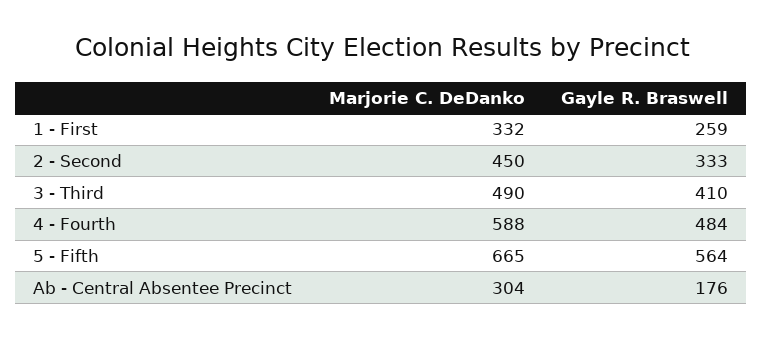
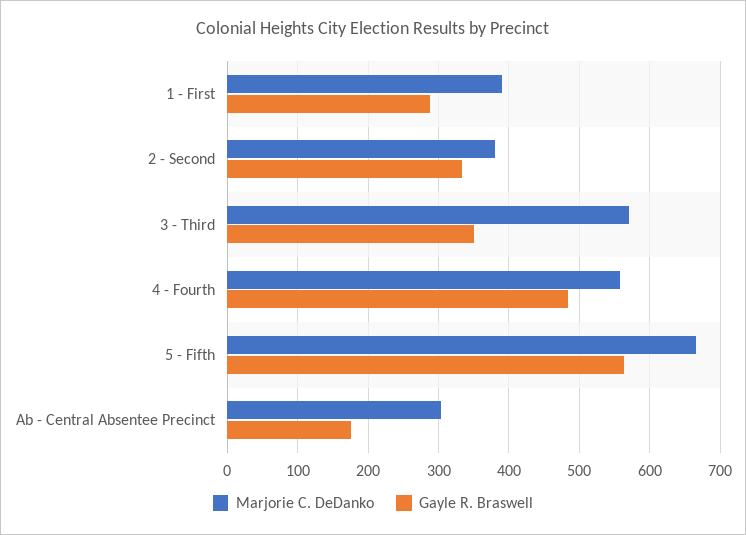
Marjorie C. DeDanko, 1 - First: 332 -> 390
Gayle R. Braswell, 1 - First: 259 -> 290
Marjorie C. DeDanko, 2 - Second: 450 -> 380
Marjorie C. DeDanko, 3 - Third: 490 -> 570
Gayle R. Braswell, 3 - Third: 410 -> 350
Marjorie C. DeDanko, 4 - Fourth: 588 -> 560

